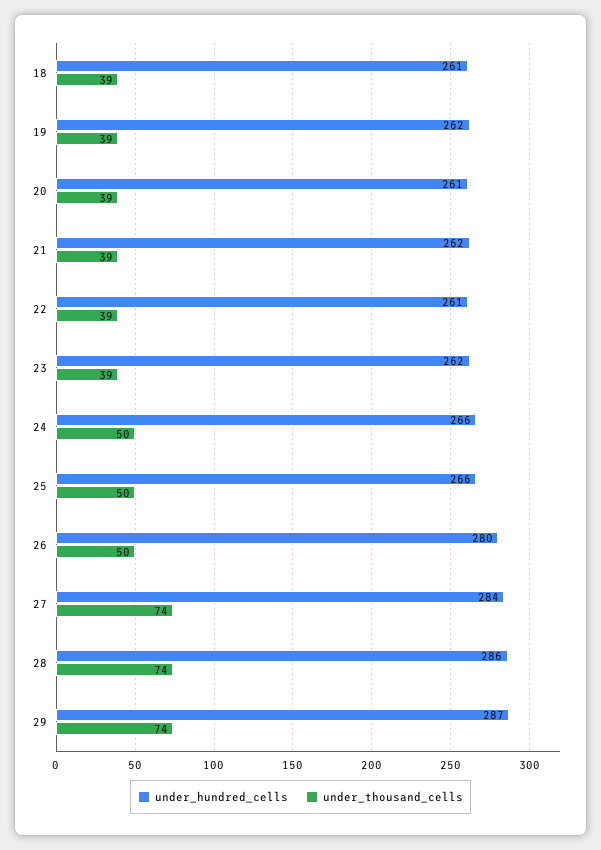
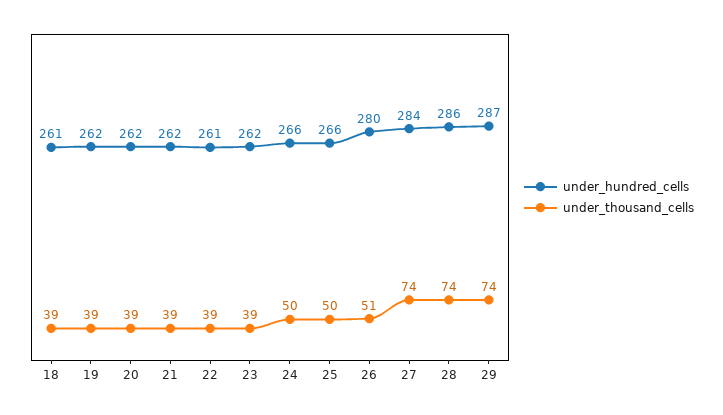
under_hundred_cells, 20: 261 -> 262
under_thousand_cells, 26: 50 -> 51

